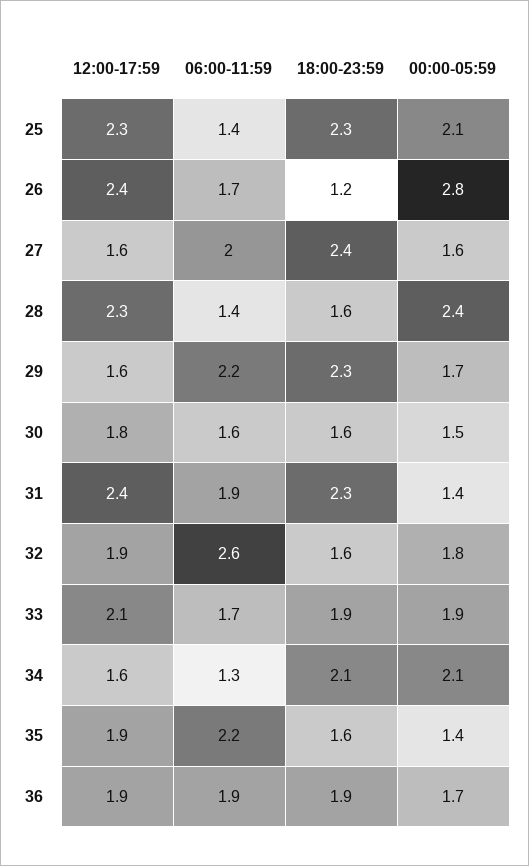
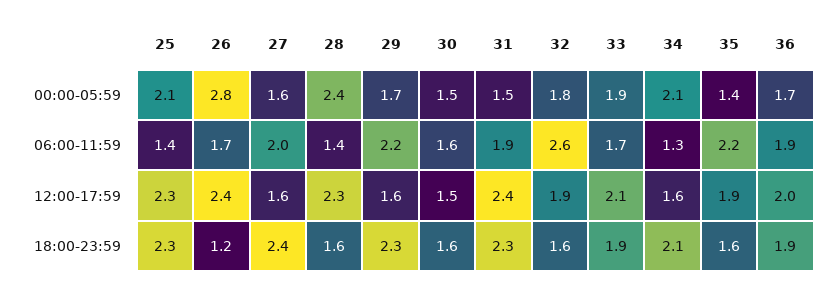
12:00-17:59, 30: 1.8 -> 1.5
00:00-05:59, 31: 1.4 -> 1.5
12:00-17:59, 36: 1.9 -> 2

